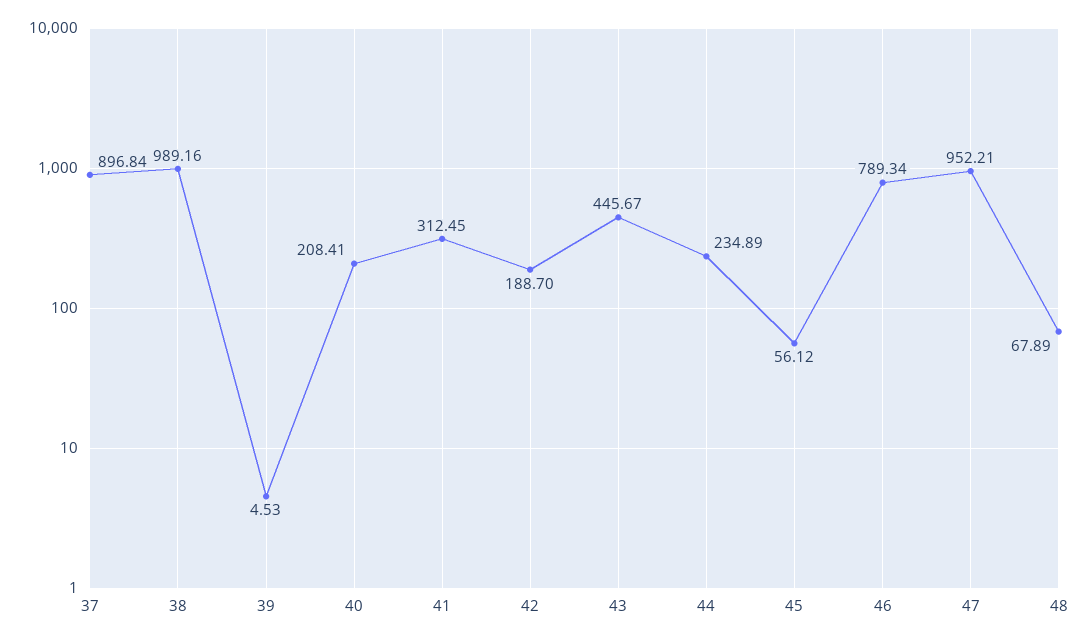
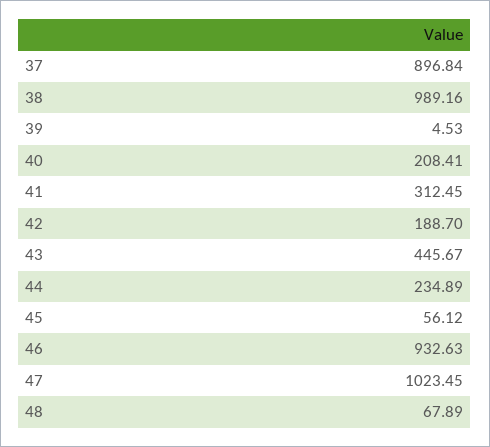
46: 789.34 -> 932.63
47: 952.21 -> 1023.45

